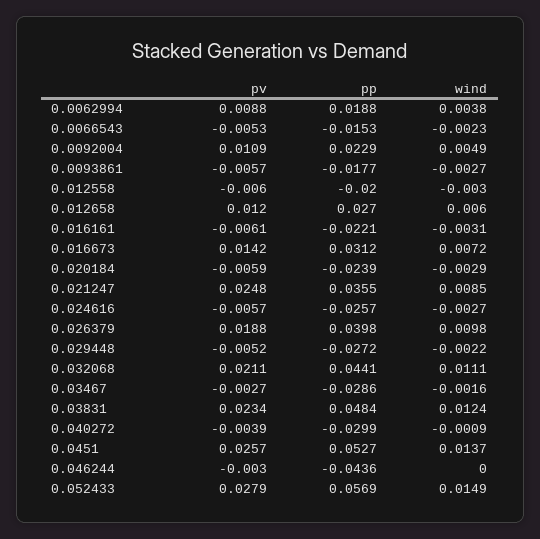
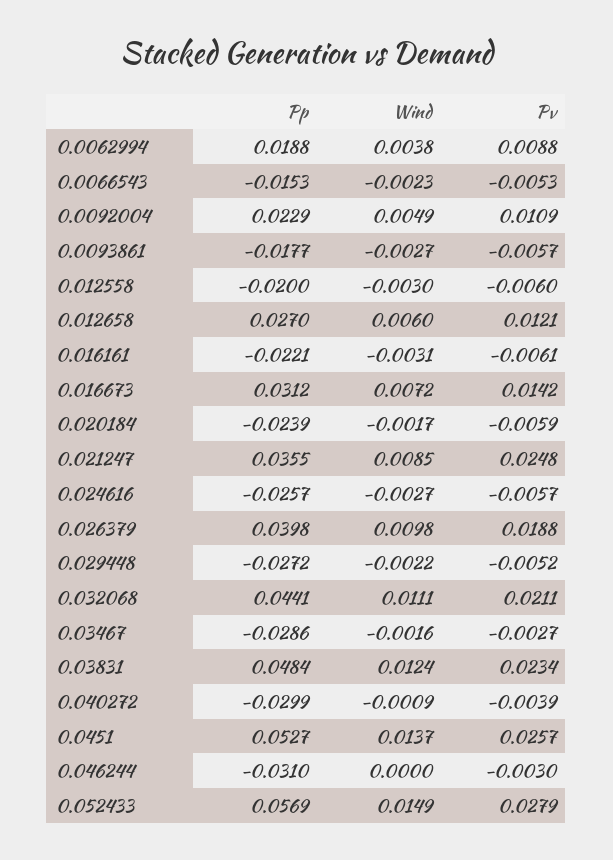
pv, 0.012658: 0.012 -> 0.0121
wind, 0.020184: -0.0029 -> -0.0017
pp, 0.046244: -0.0436 -> -0.031

